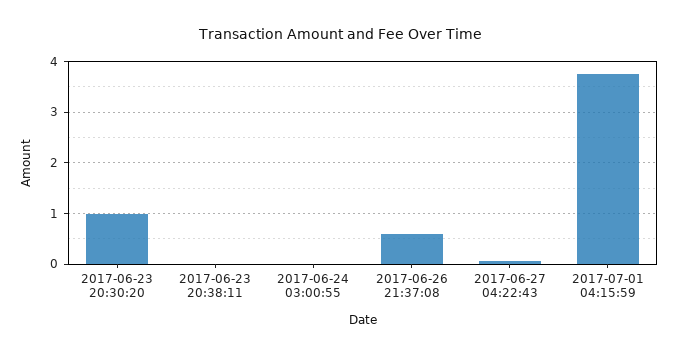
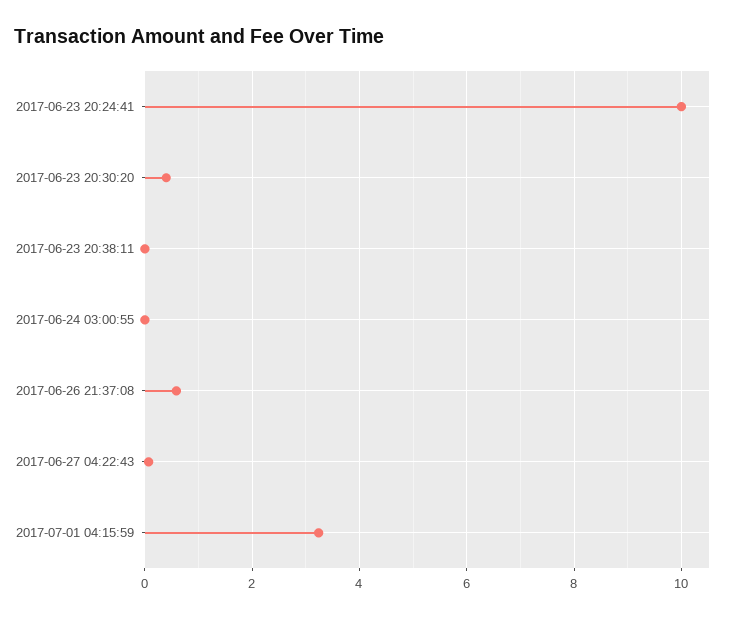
2017-06-23 20:30:20: 1 -> 0.4
2017-07-01 04:15:59: 3.8 -> 3.2
2017-06-23 20:24:41: none -> 10

